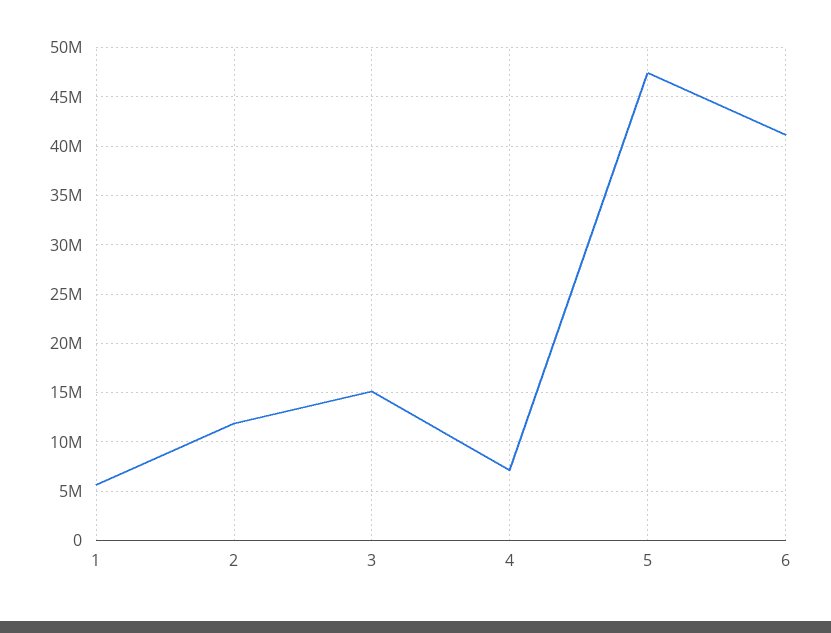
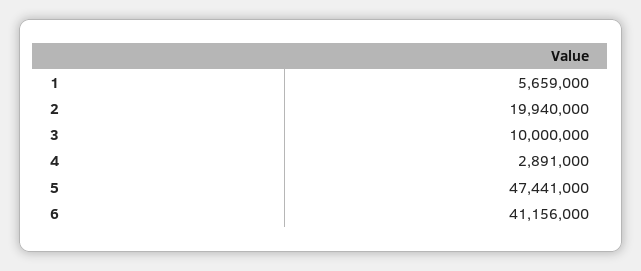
2: 12000000 -> 19940000
3: 15000000 -> 10000000
4: 7000000 -> 2891000

